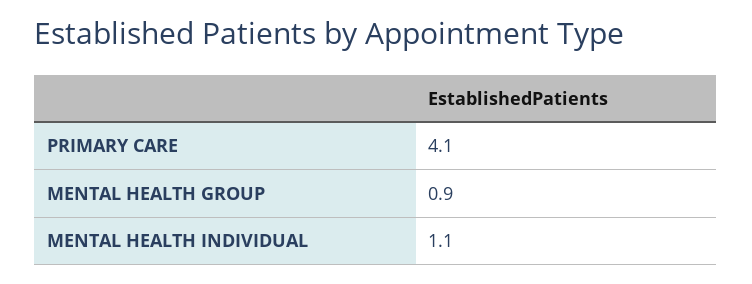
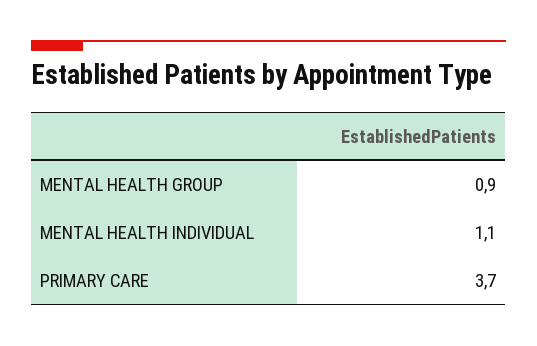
PRIMARY CARE: 4.1 -> 3.7

